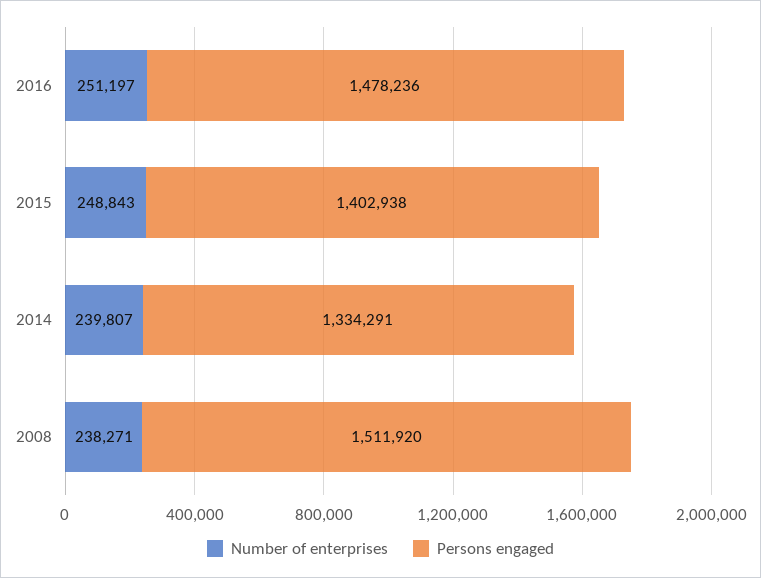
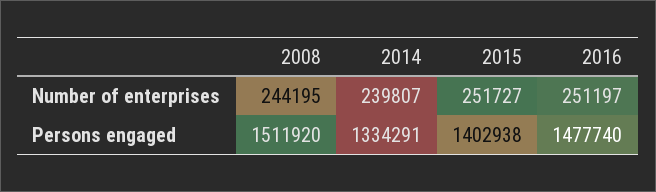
Persons engaged, 2016: 1478236 -> 1477740
Number of enterprises, 2015: 248843 -> 251727
Number of enterprises, 2008: 238271 -> 244195

